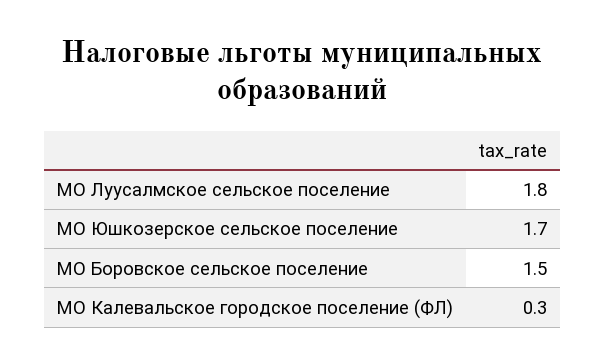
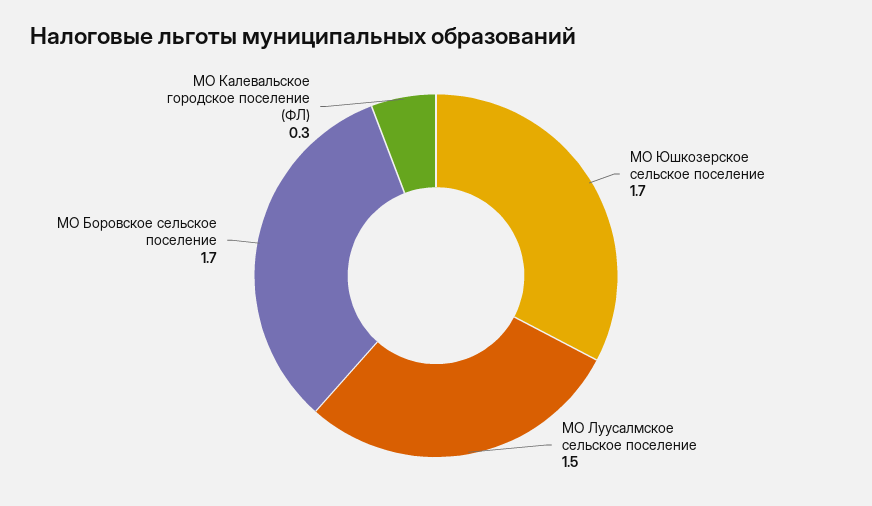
МО Луусалмское сельское поселение: 1.8 -> 1.5
МО Боровское сельское поселение: 1.5 -> 1.7

